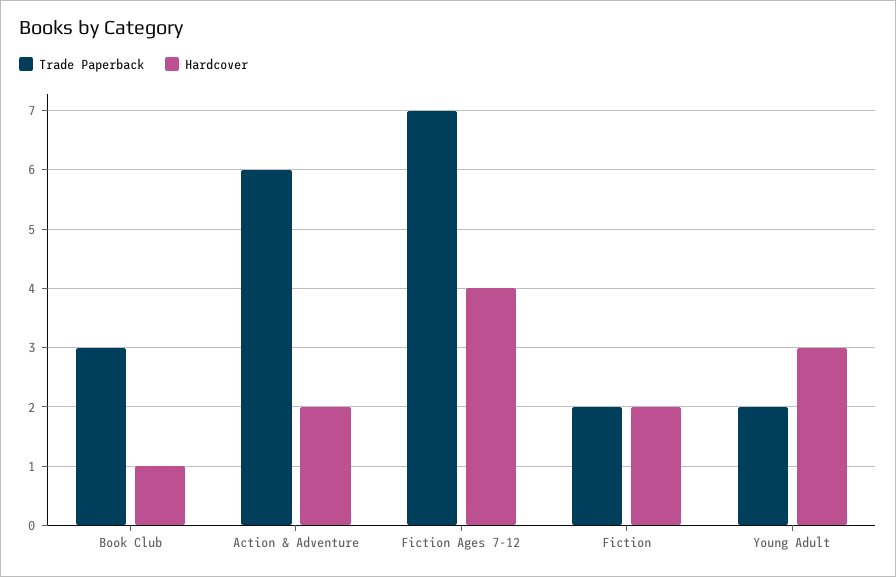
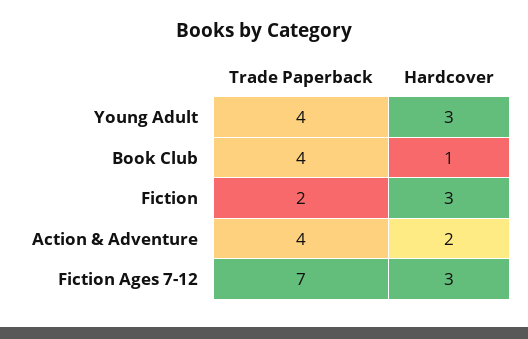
Trade Paperback, Book Club: 3 -> 4
Trade Paperback, Action & Adventure: 6 -> 4
Hardcover, Fiction Ages 7-12: 4 -> 3
Hardcover, Fiction: 2 -> 3
Trade Paperback, Young Adult: 2 -> 4

